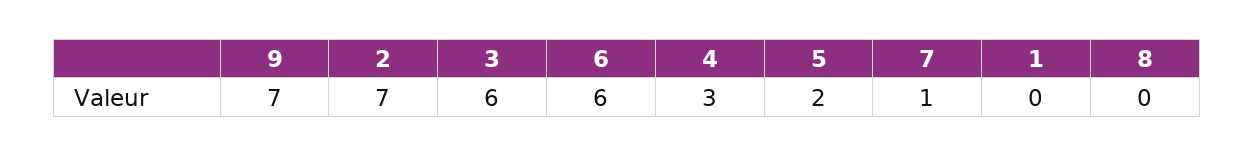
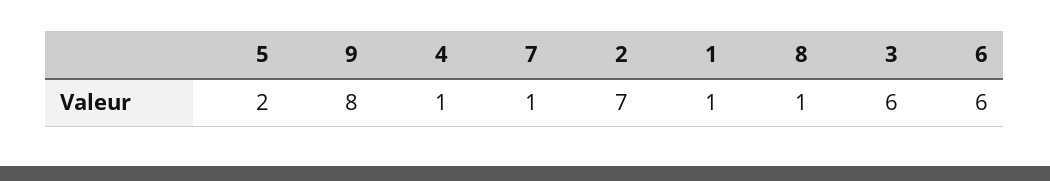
9: 7 -> 8
4: 3 -> 1
1: 0 -> 1
8: 0 -> 1

